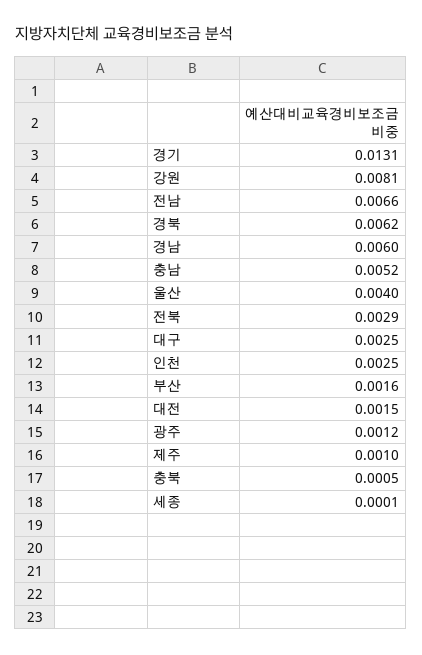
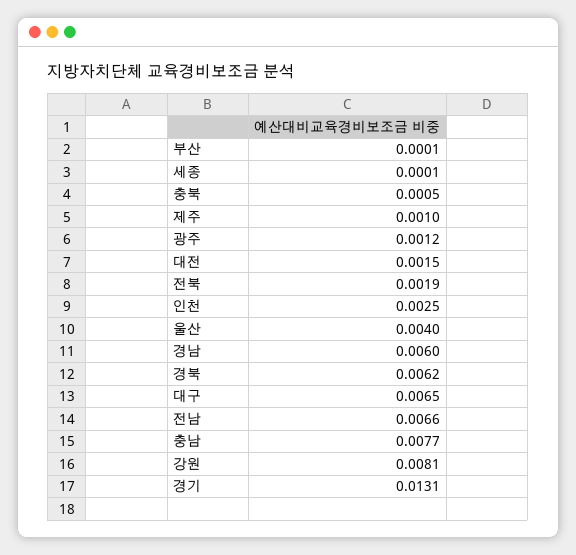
충남: 0.0052 -> 0.0077
전북: 0.0029 -> 0.0019
대구: 0.0025 -> 0.0065
부산: 0.0016 -> 0.0001

